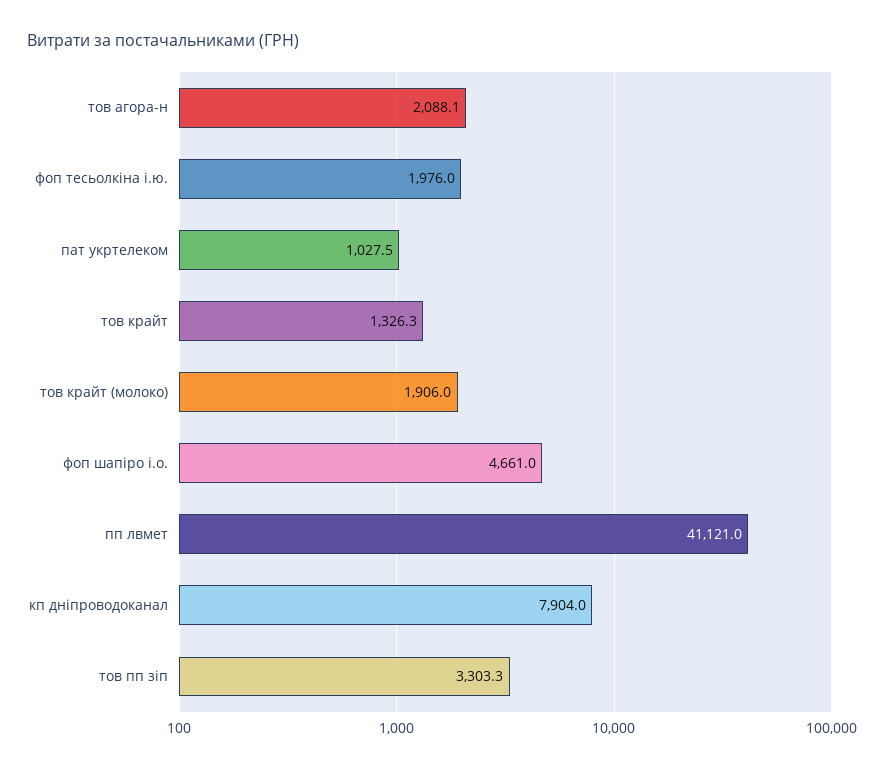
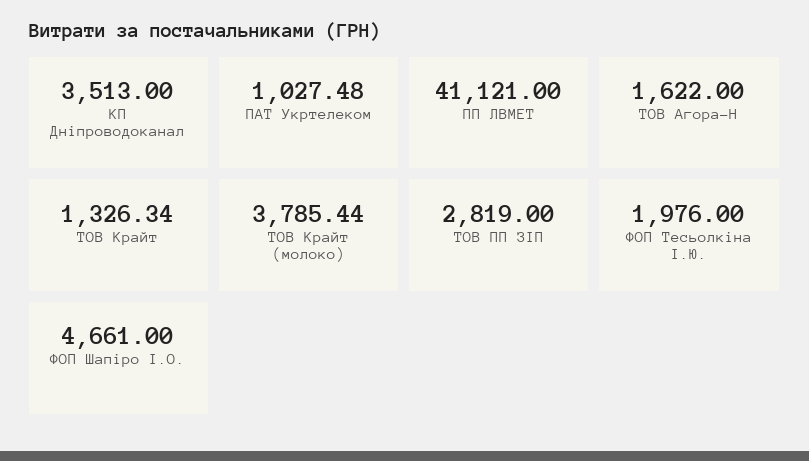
тов агора-н: 2088.1 -> 1622
тов крайт (молоко): 1906 -> 3785.44
кп дніпроводоканал: 7904 -> 3513
тов пп зіп: 3303.3 -> 2819

